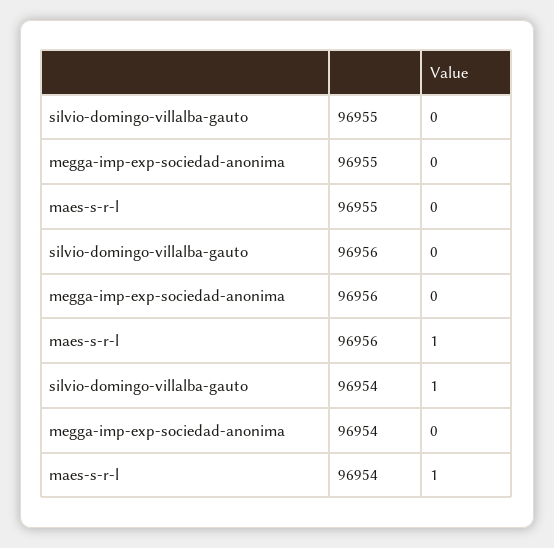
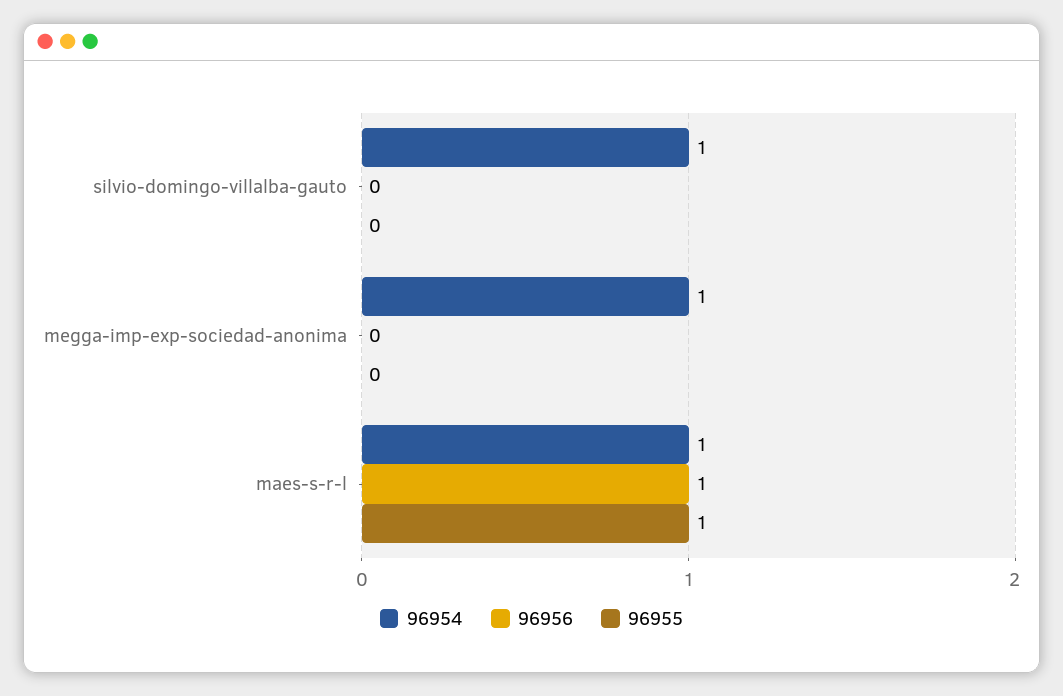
96955, maes-s-r-l: 0 -> 1
96954, megga-imp-exp-sociedad-anonima: 0 -> 1

